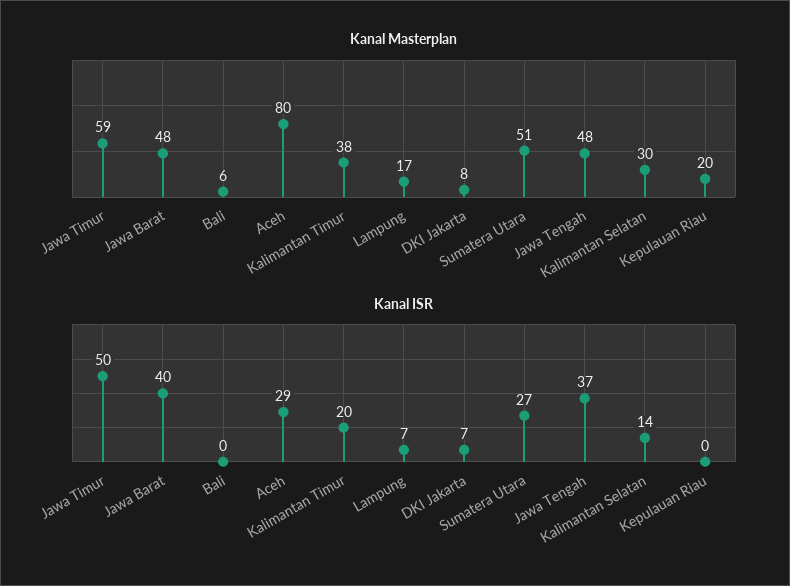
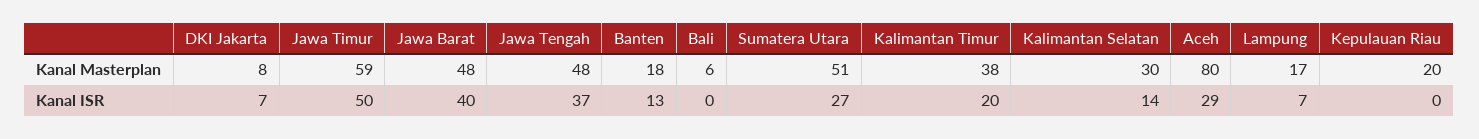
Kanal Masterplan, Banten: none -> 18
Kanal ISR, Banten: none -> 13

